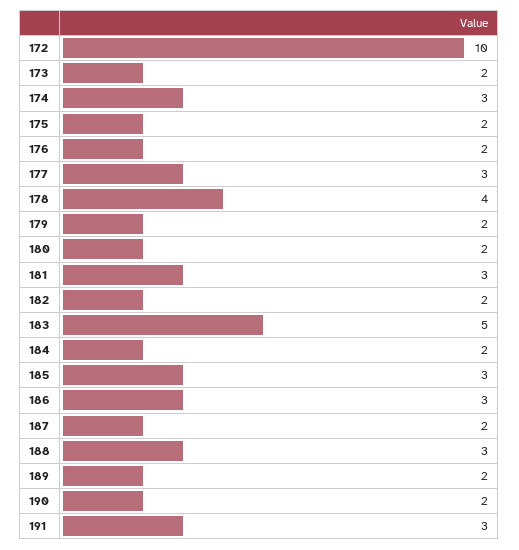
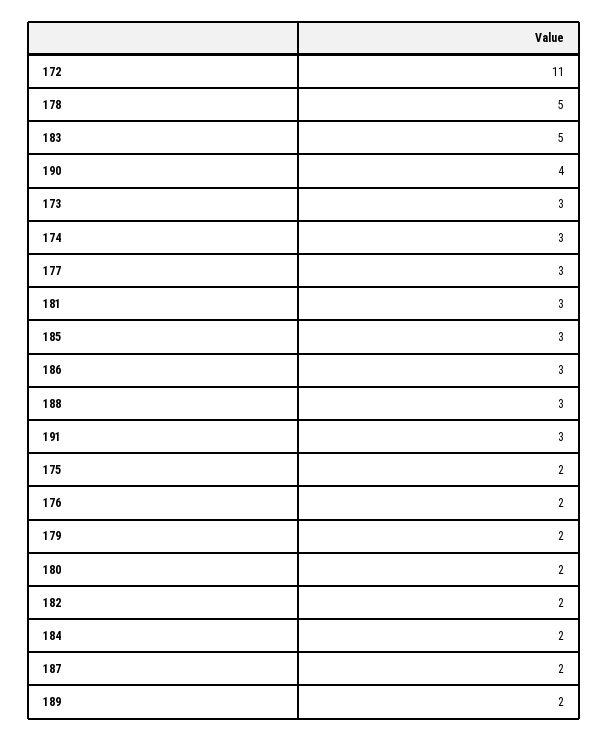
172: 10 -> 11
173: 2 -> 3
178: 4 -> 5
190: 2 -> 4

